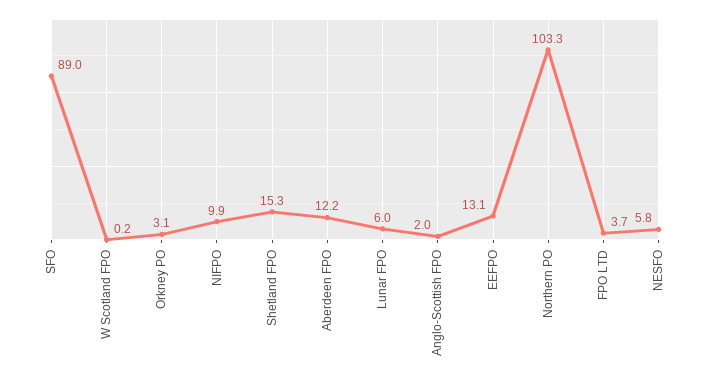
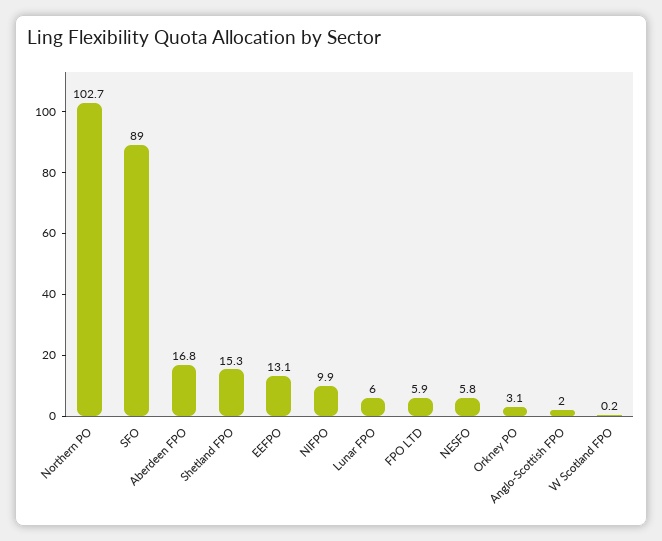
Aberdeen FPO: 12.2 -> 16.8
Northern PO: 103.3 -> 102.7
FPO LTD: 3.7 -> 5.9

